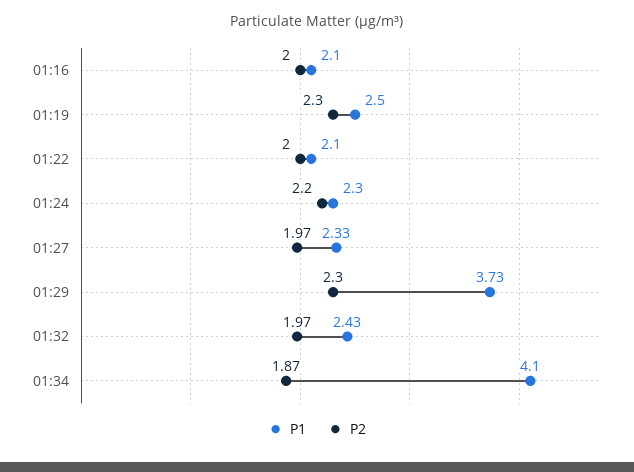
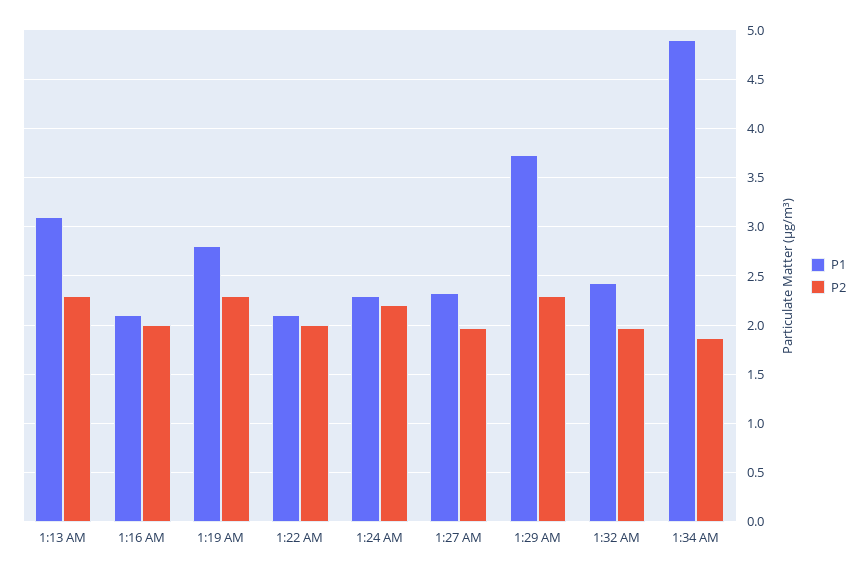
P1, 01:19: 2.5 -> 2.8
P1, 01:34: 4.1 -> 4.9
P1, 1:13 AM: none -> 3.1
P2, 1:13 AM: none -> 2.3

